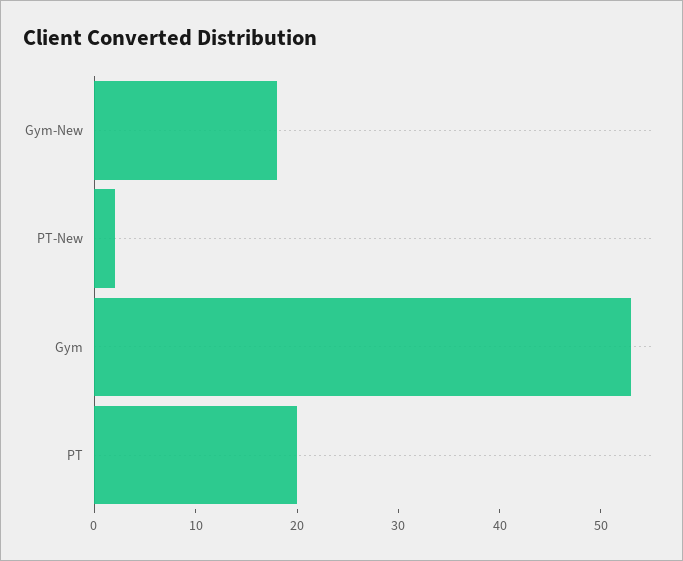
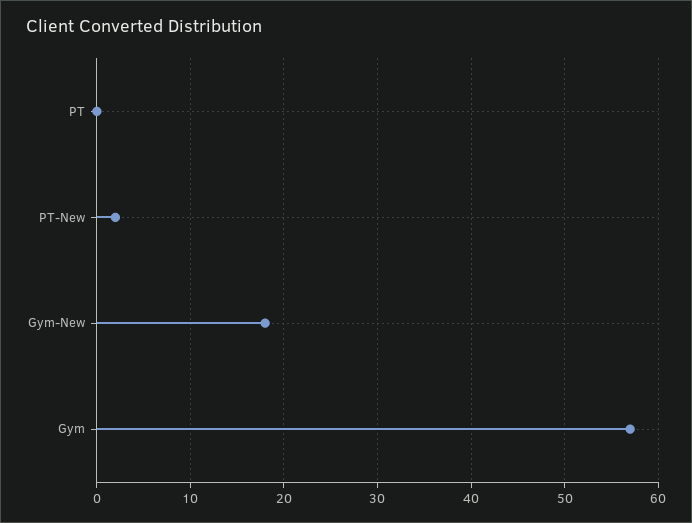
Gym: 53 -> 57
PT: 20 -> 0

